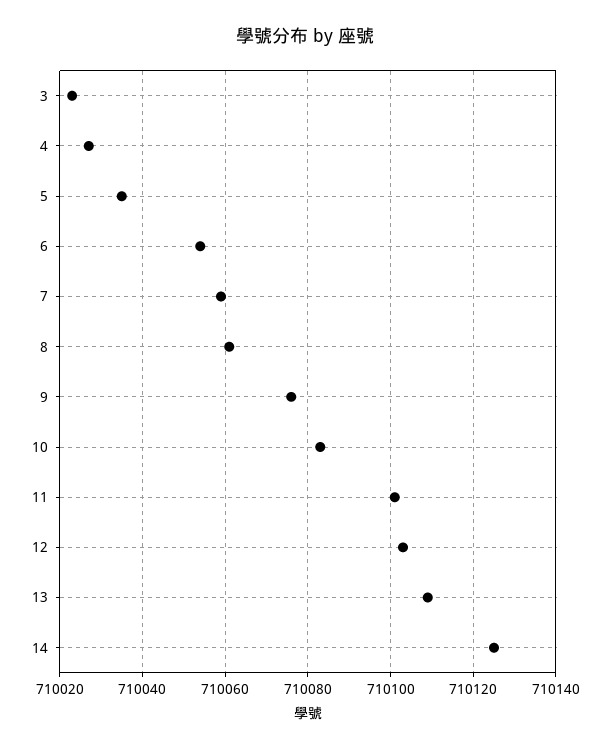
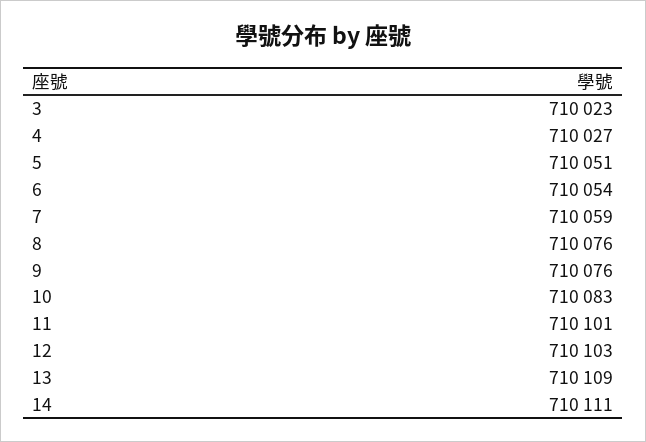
5: 710035 -> 710051
8: 710060 -> 710076
14: 710125 -> 710111

